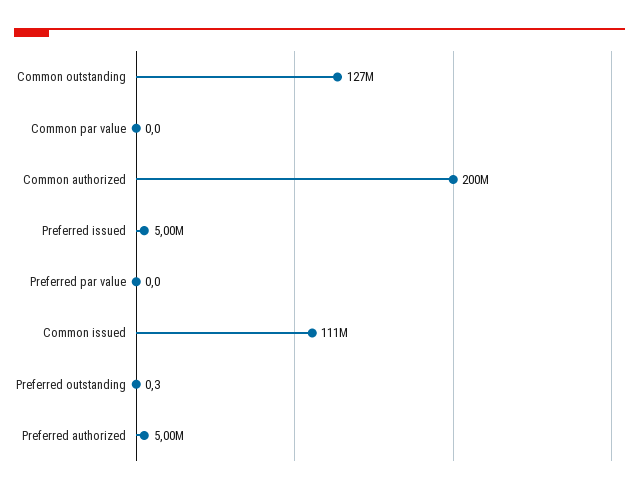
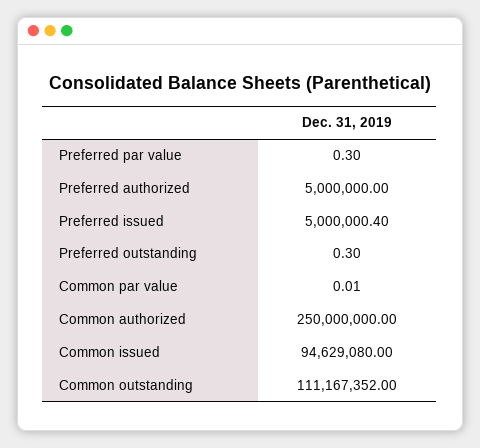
Common outstanding: 127000000 -> 111167352
Common authorized: 200000000 -> 250000000
Preferred par value: 0 -> 0.3
Common issued: 111000000 -> 94629080

